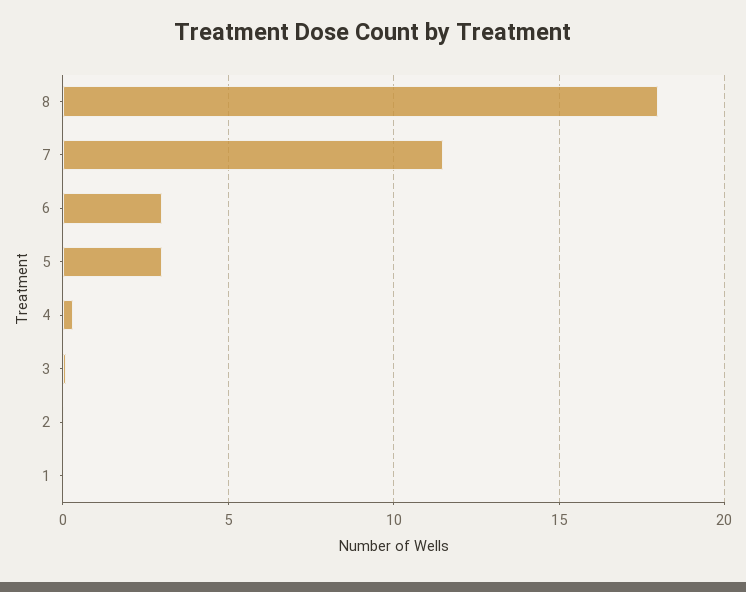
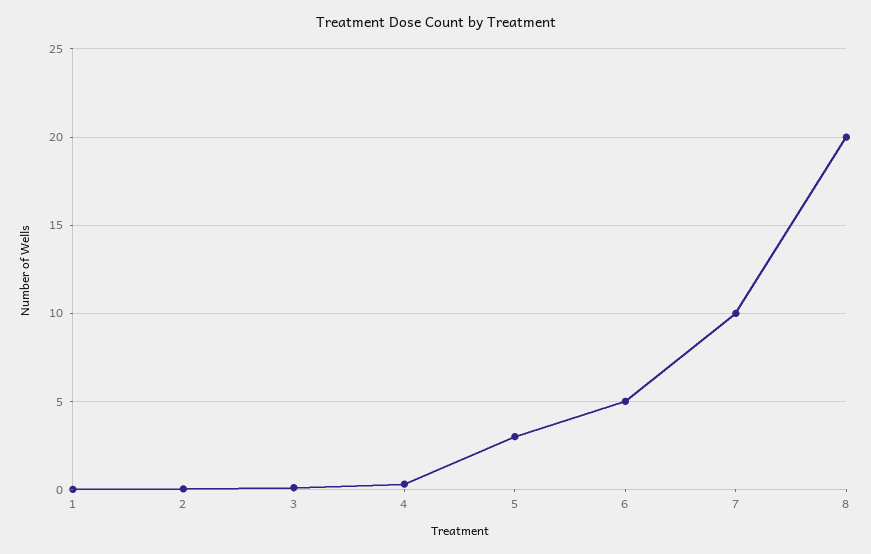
8: 18 -> 20
7: 11.5 -> 10
6: 3 -> 5

